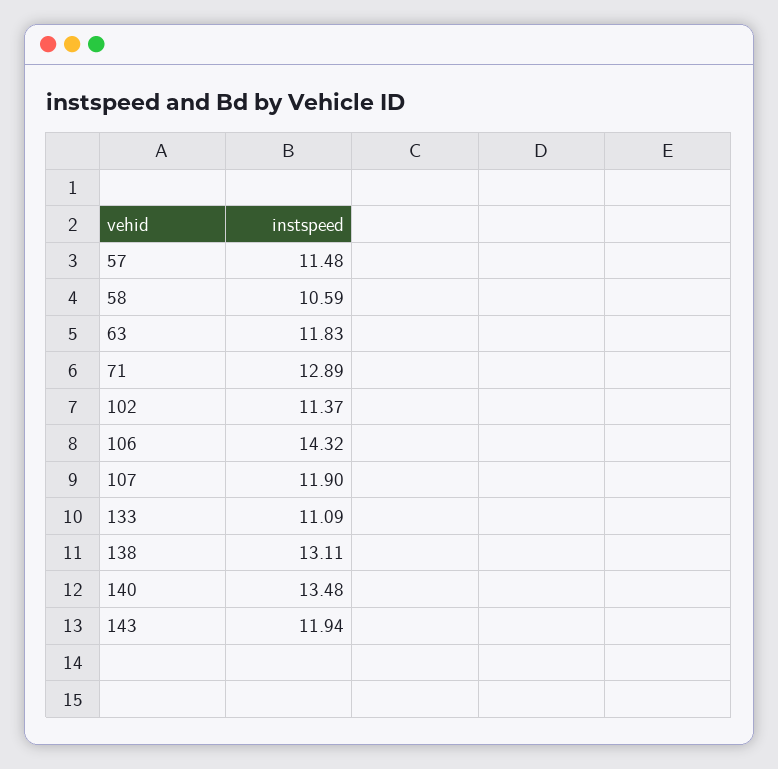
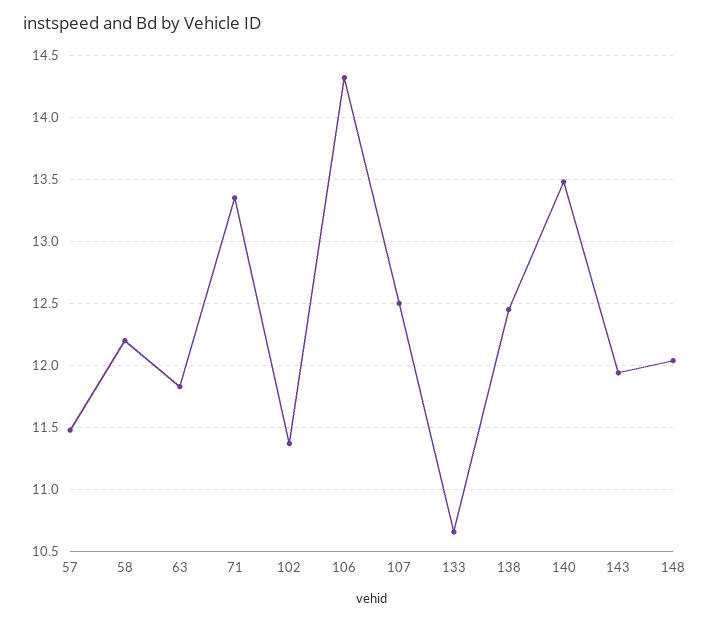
58: 10.59 -> 12.2
71: 12.89 -> 13.35
107: 11.9 -> 12.5
133: 11.09 -> 10.65
138: 13.11 -> 12.45
148: none -> 12.05

